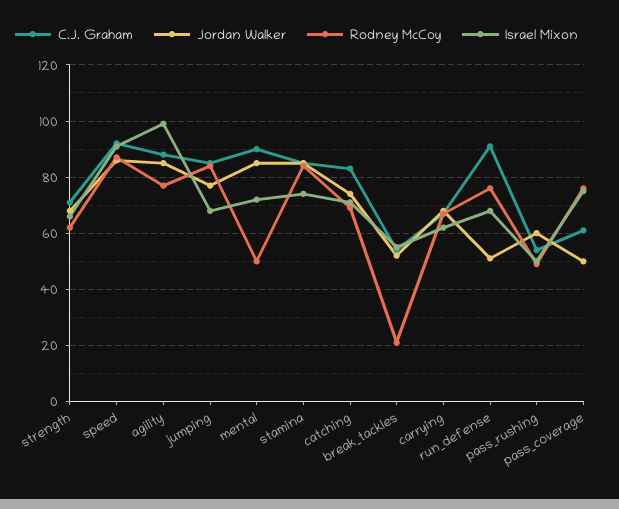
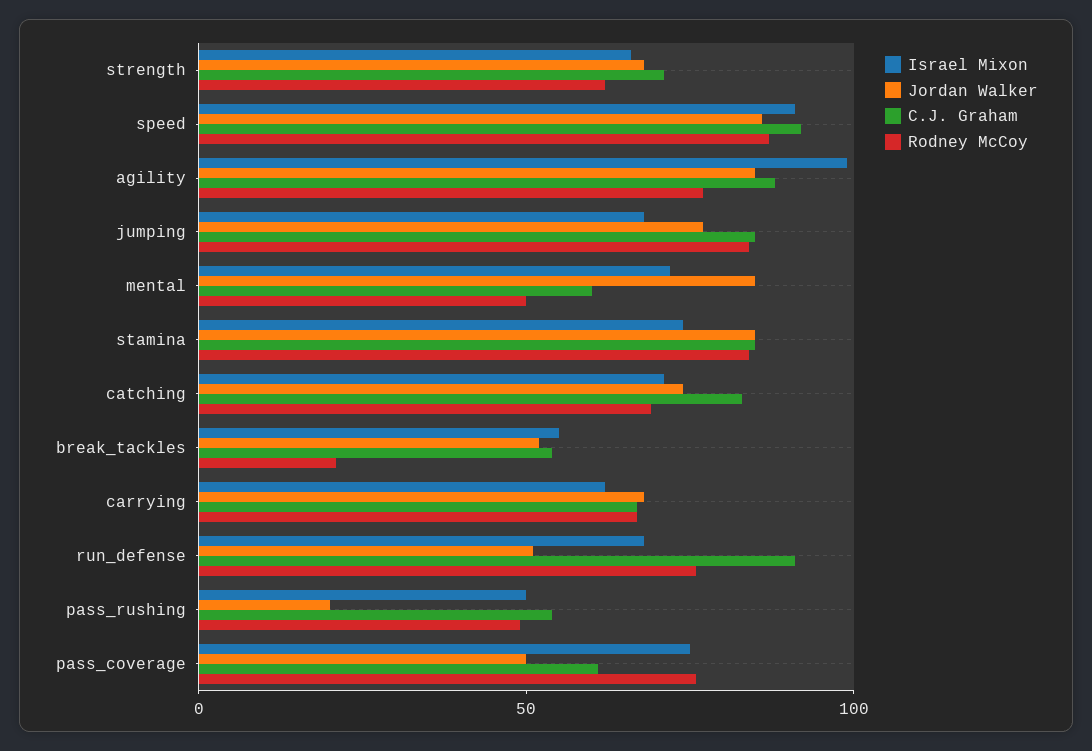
C.J. Graham, mental: 90 -> 60
Jordan Walker, pass_rushing: 60 -> 20

